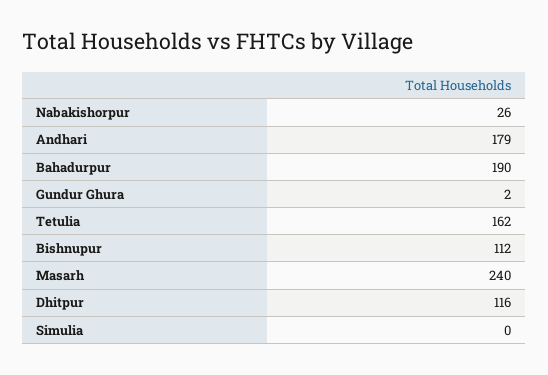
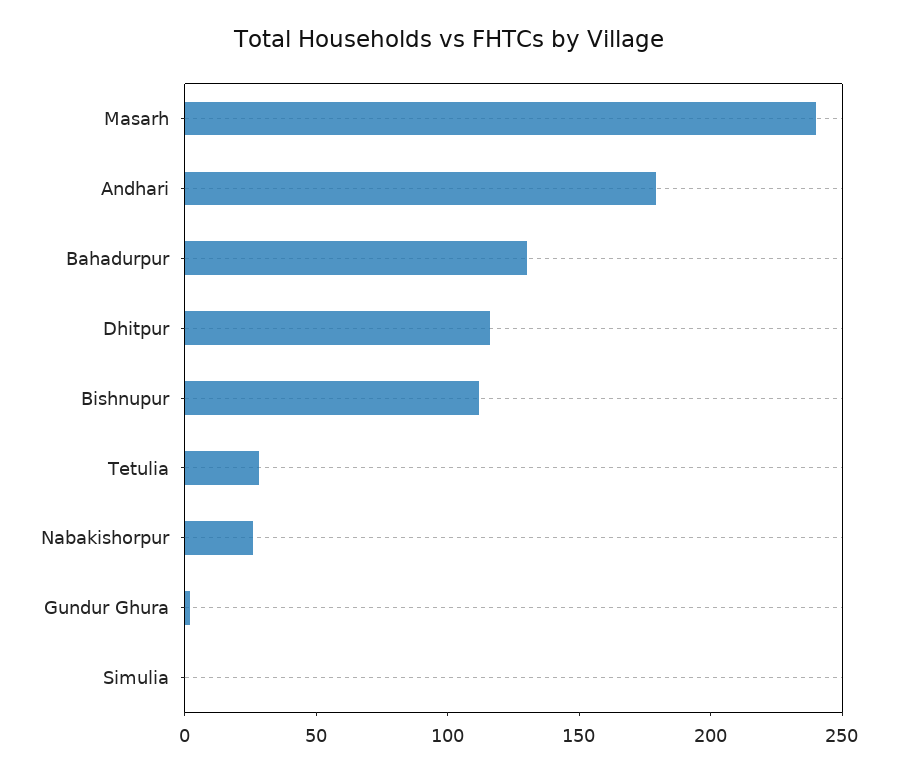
Bahadurpur: 190 -> 130
Tetulia: 162 -> 30

